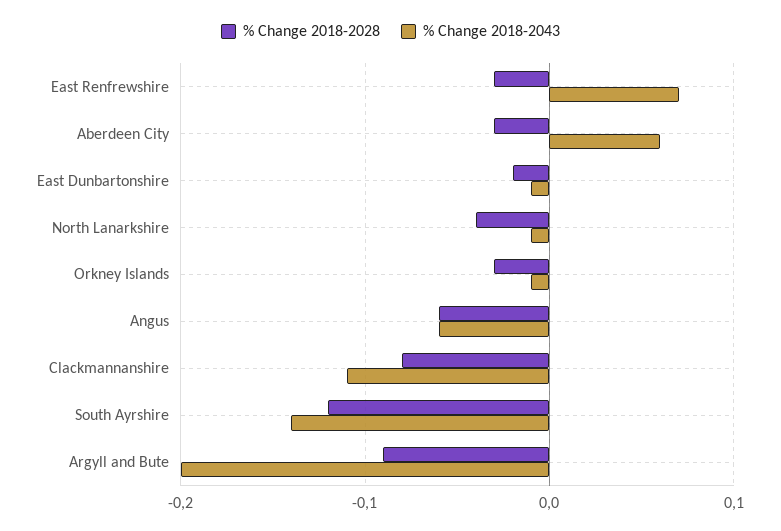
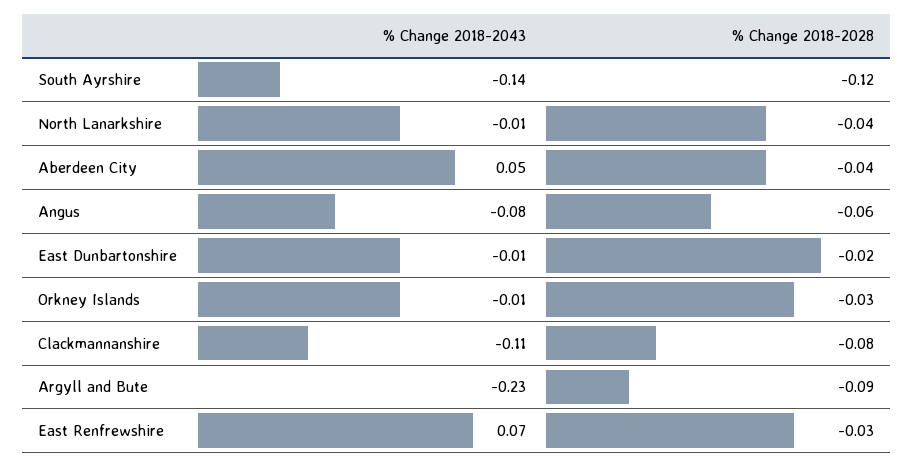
% Change 2018-2028, Aberdeen City: -0.03 -> -0.04
% Change 2018-2043, Aberdeen City: 0.06 -> 0.05
% Change 2018-2043, Angus: -0.06 -> -0.08
% Change 2018-2043, Argyll and Bute: -0.2 -> -0.23

